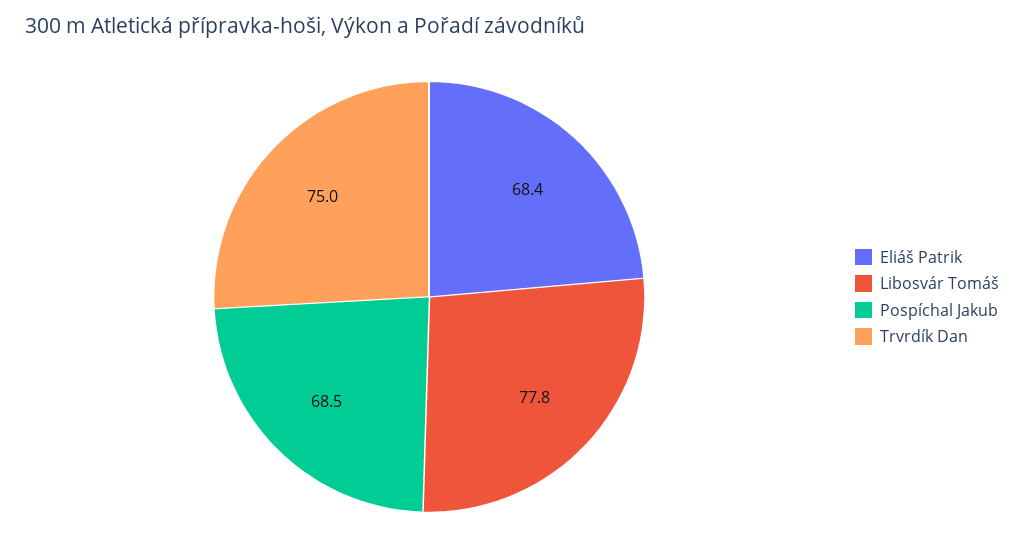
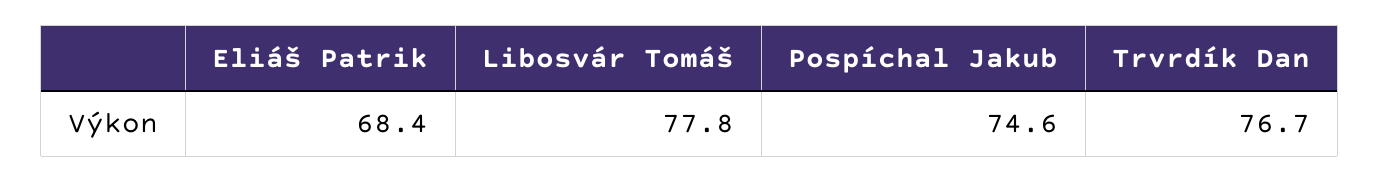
Pospíchal Jakub: 68.5 -> 74.6
Trvrdík Dan: 75 -> 76.7

